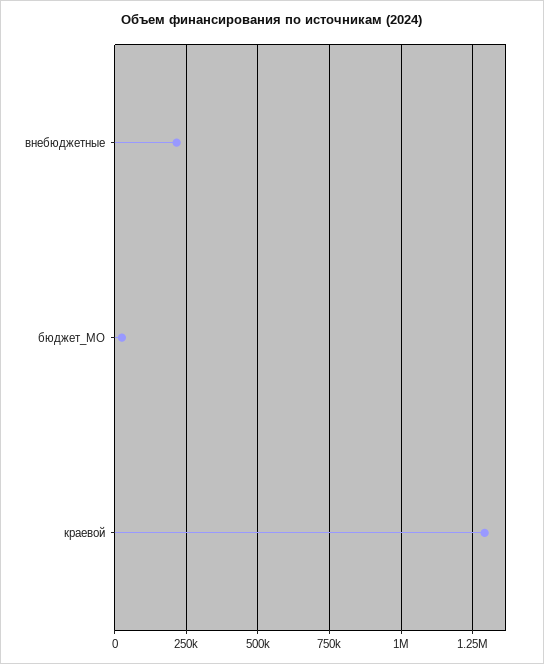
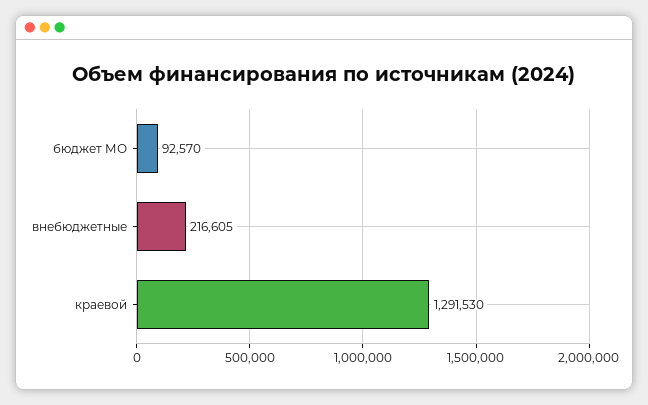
бюджет_МО: 25000 -> 92570

